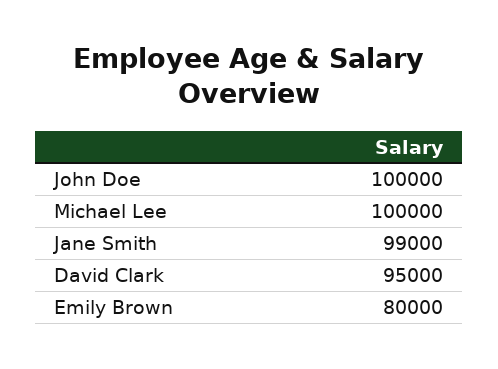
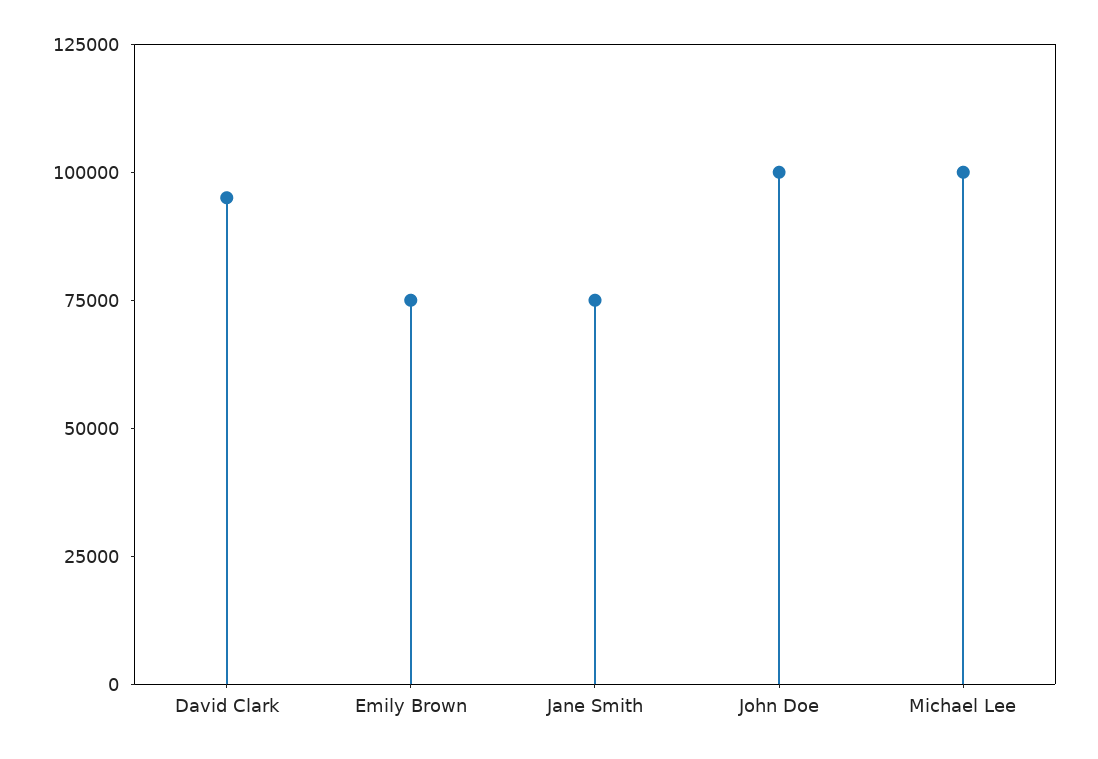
Jane Smith: 99000 -> 75000
Emily Brown: 80000 -> 75000

